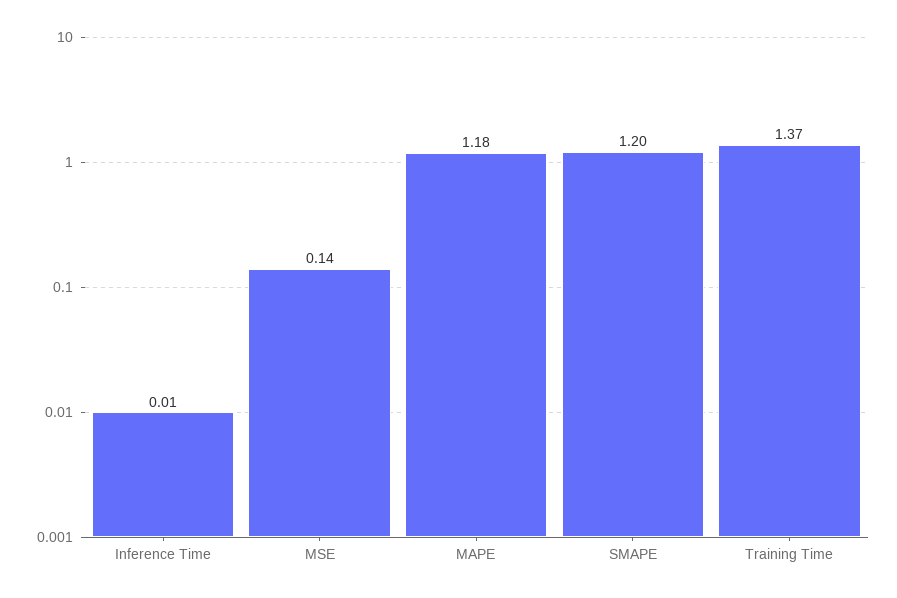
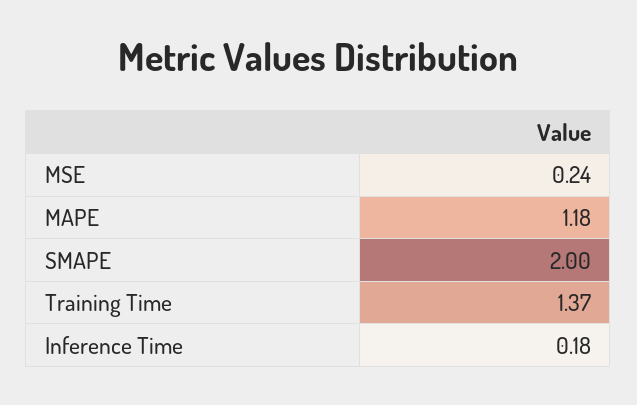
Inference Time: 0.01 -> 0.18
MSE: 0.14 -> 0.24
SMAPE: 1.2 -> 2

